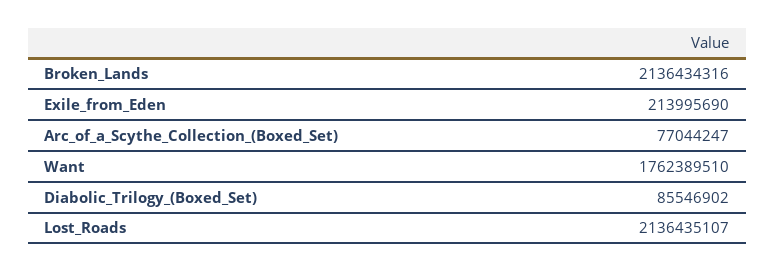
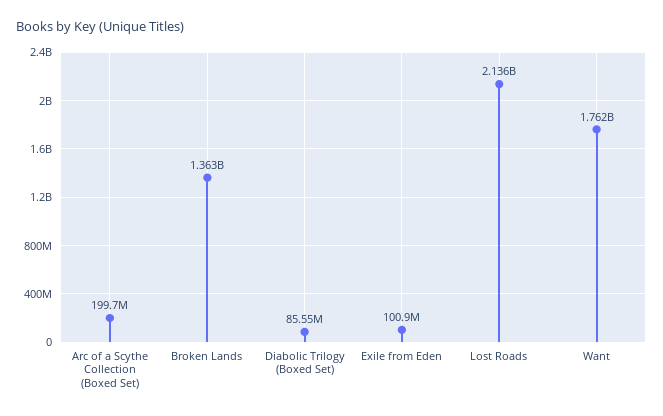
Broken_Lands: 2136434316 -> 1363000000
Exile_from_Eden: 213995690 -> 100900000
Arc_of_a_Scythe_Collection_(Boxed_Set): 77044247 -> 199700000

